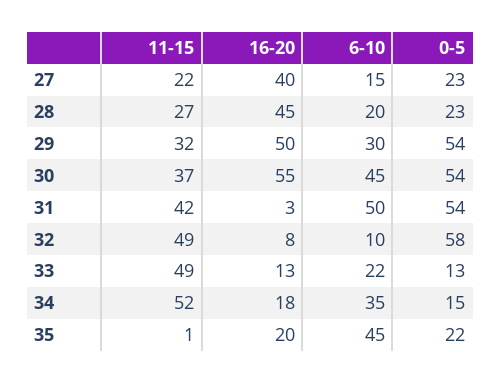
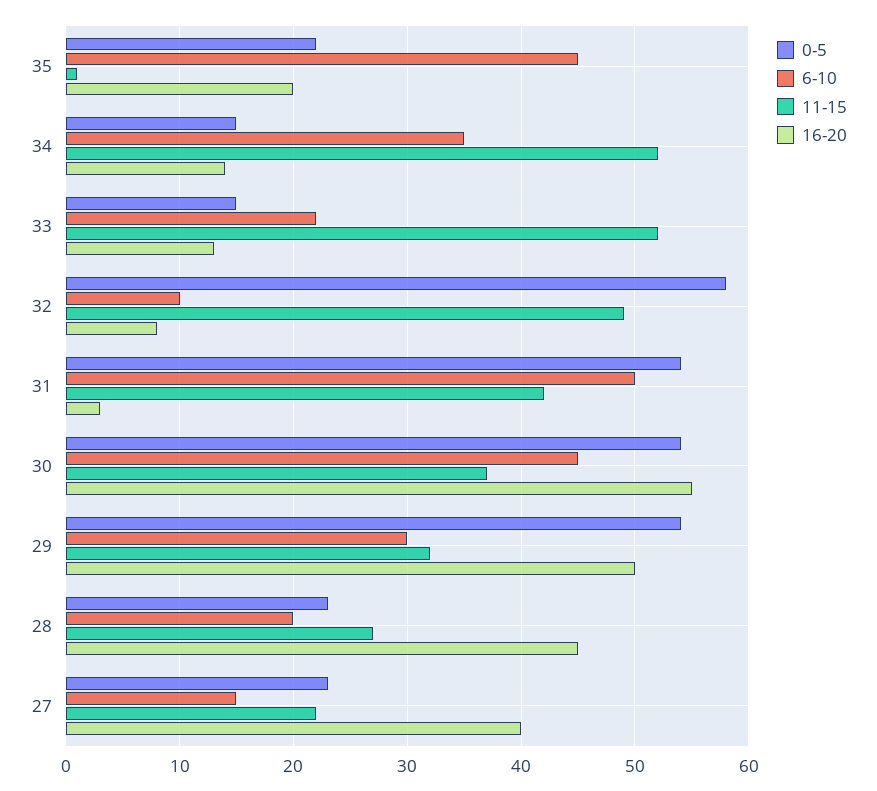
11-15, 33: 49 -> 52
0-5, 33: 13 -> 15
16-20, 34: 18 -> 14

